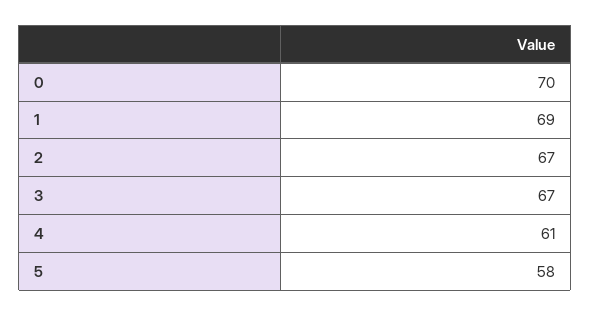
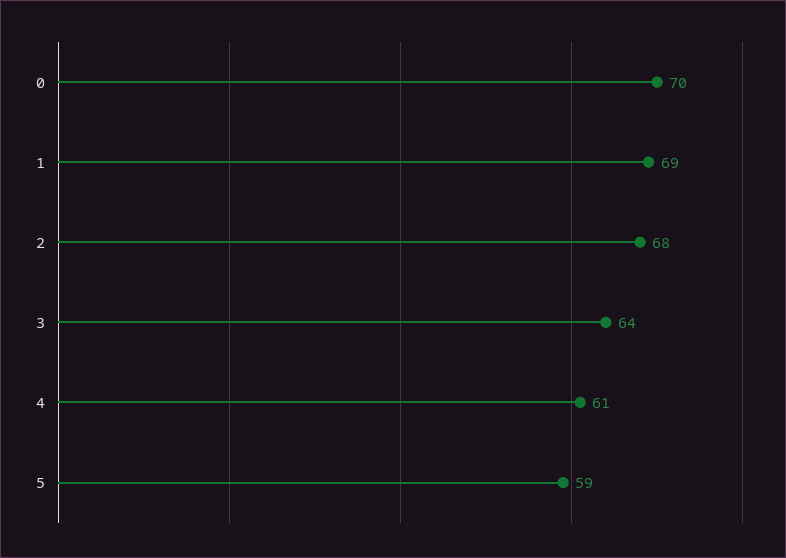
2: 67 -> 68
3: 67 -> 64
5: 58 -> 59

